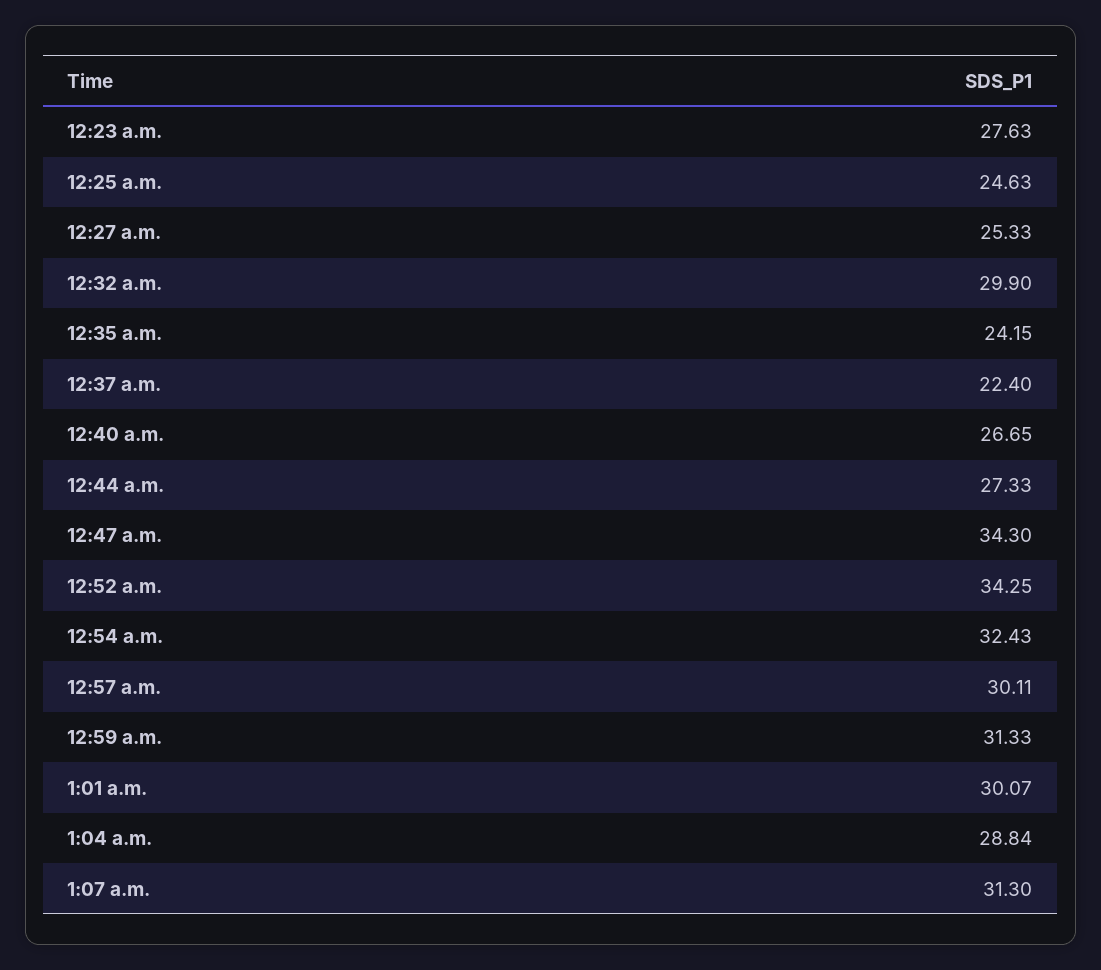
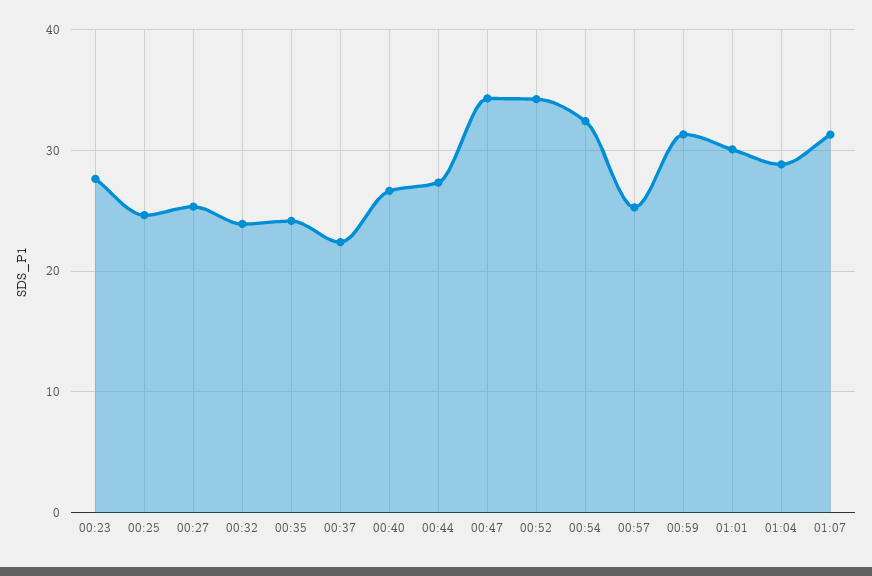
12:32 a.m.: 29.9 -> 24
12:57 a.m.: 30.11 -> 25

